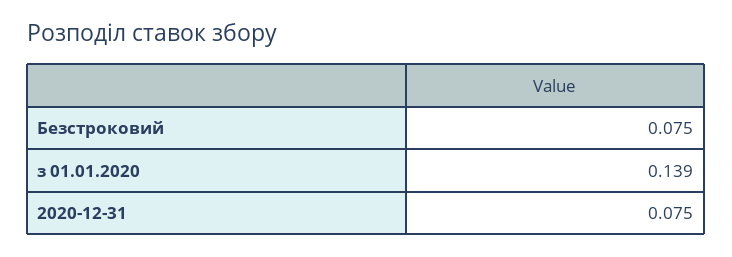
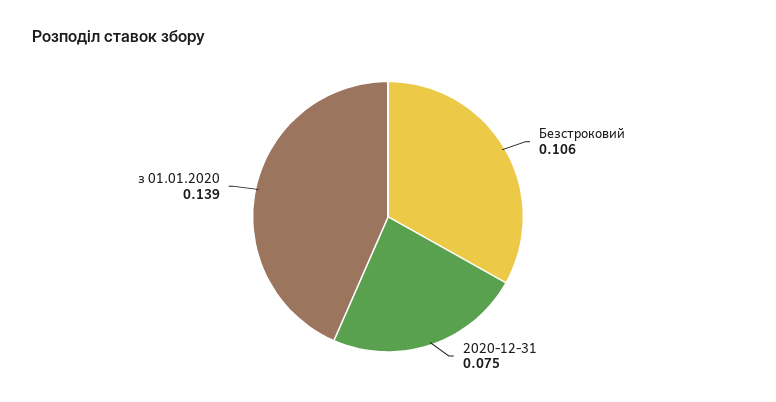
Безстроковий: 0.075 -> 0.106

